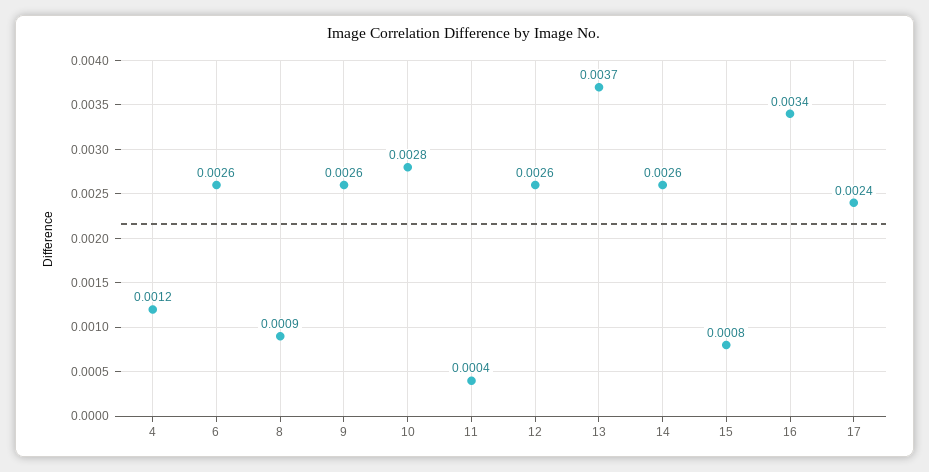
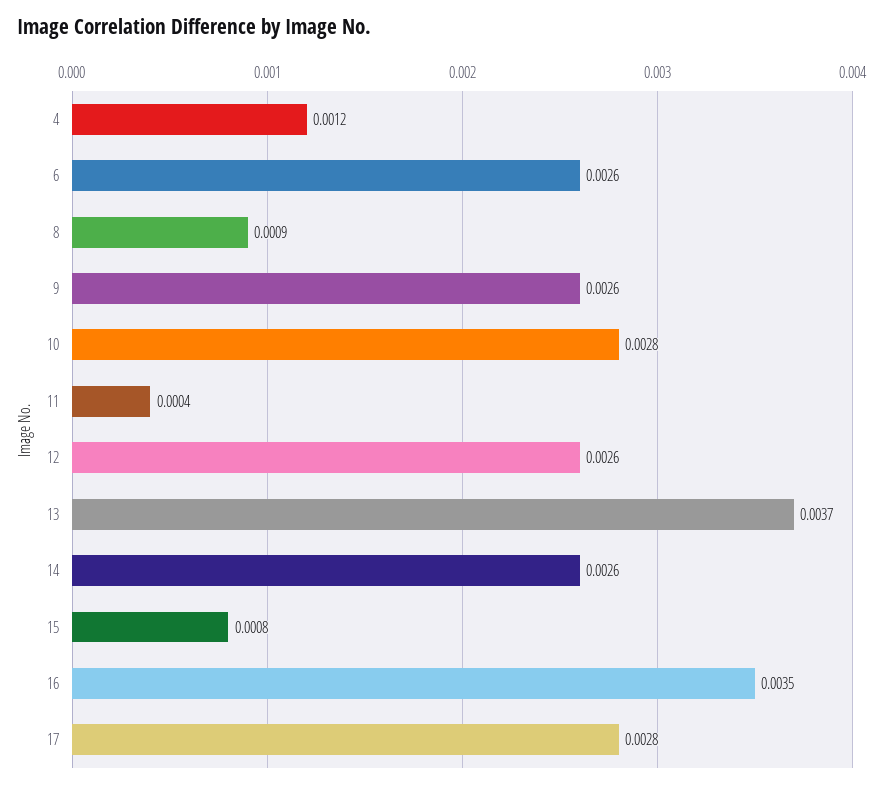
16: 0.0034 -> 0.0035
17: 0.0024 -> 0.0028

